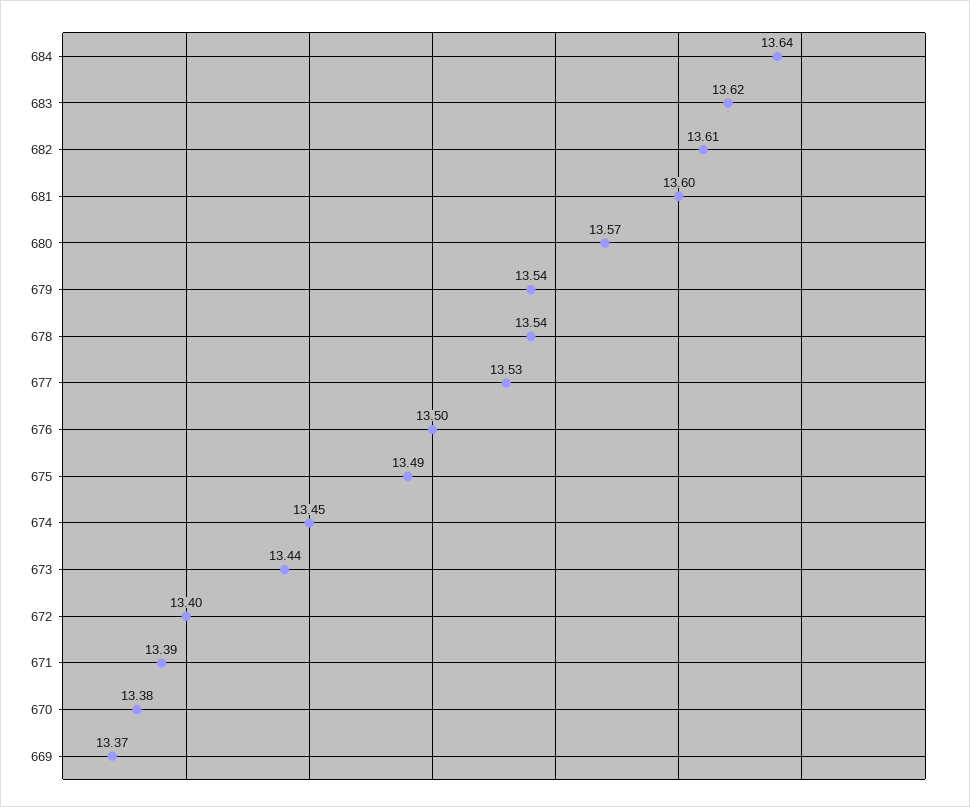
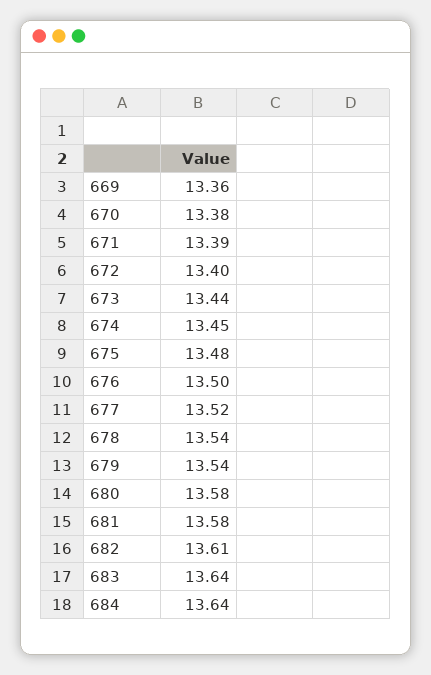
683: 13.62 -> 13.64
681: 13.6 -> 13.58
680: 13.57 -> 13.58
677: 13.53 -> 13.52
675: 13.49 -> 13.48
669: 13.37 -> 13.36

